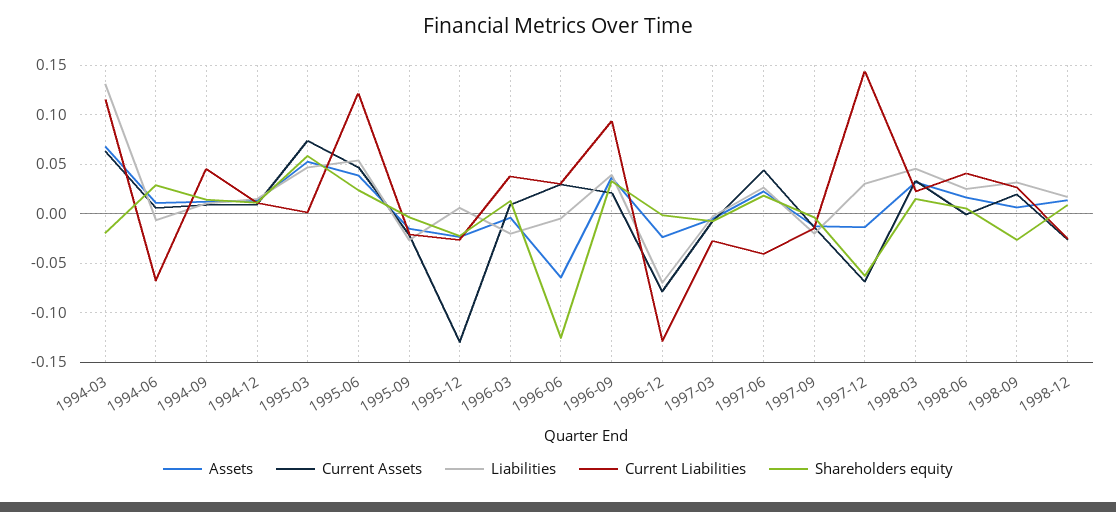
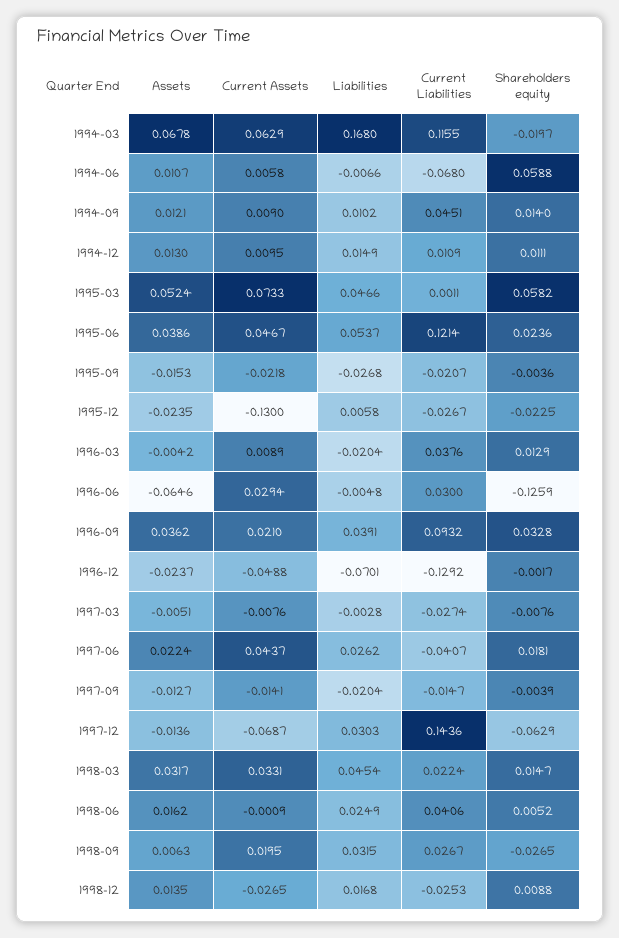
Liabilities, 1994-03: 0.13 -> 0.168
Shareholders equity, 1994-06: 0.03 -> 0.0588
Current Assets, 1996-12: -0.08 -> -0.0488

